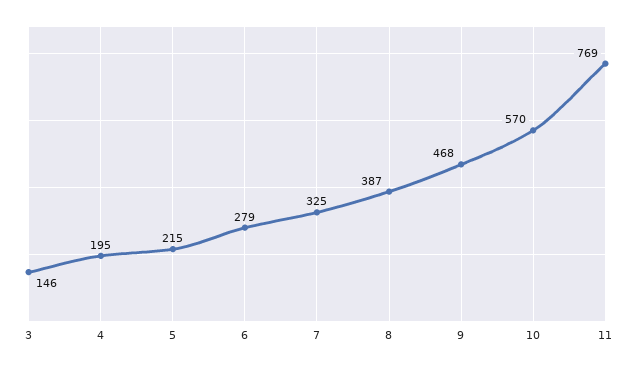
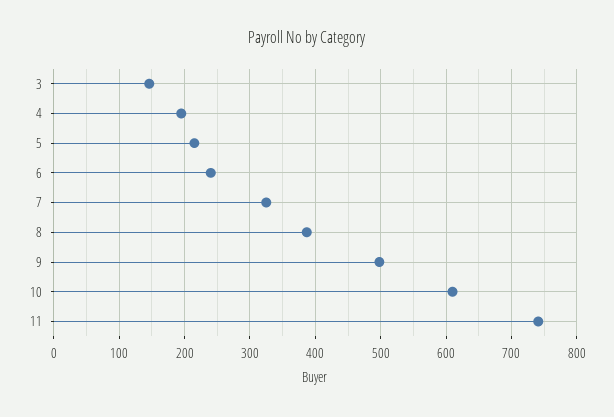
6: 279 -> 240
9: 468 -> 500
10: 570 -> 610
11: 769 -> 740

